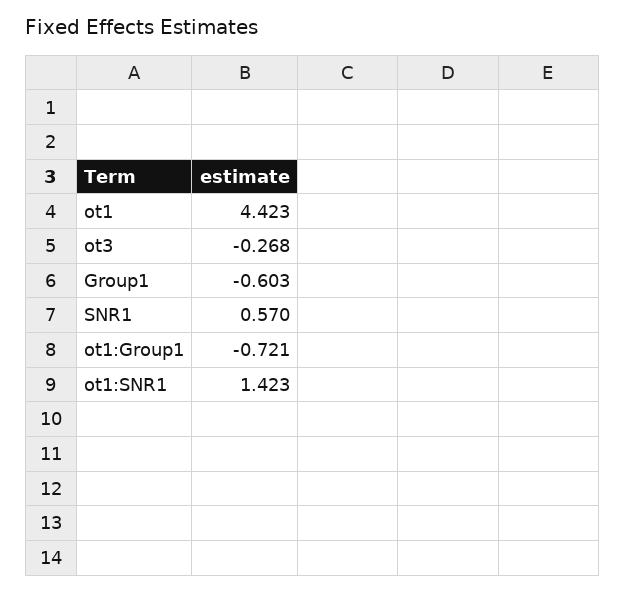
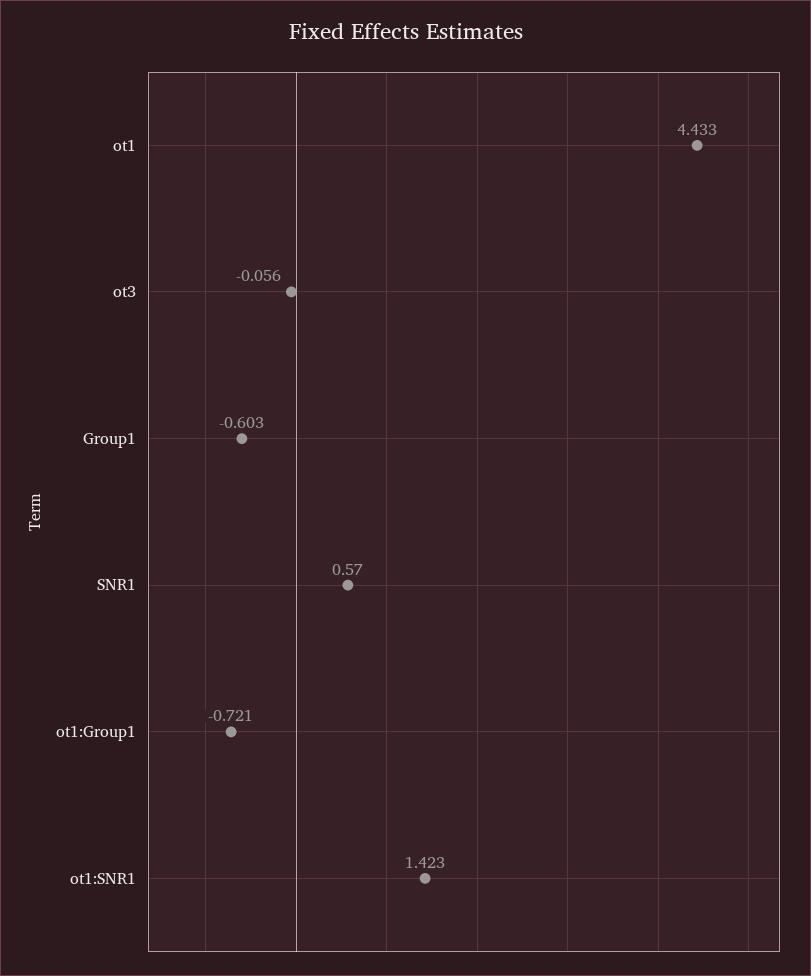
ot1: 4.423 -> 4.433
ot3: -0.268 -> -0.056

